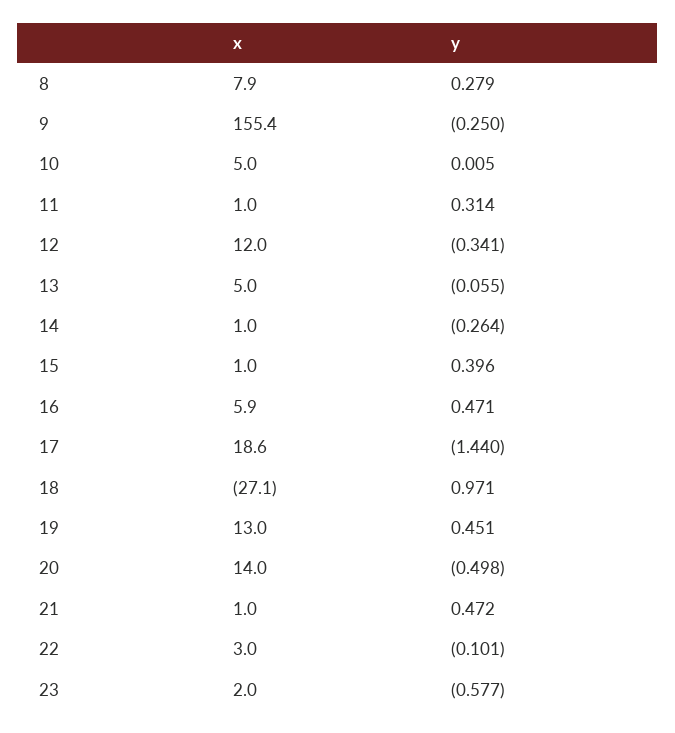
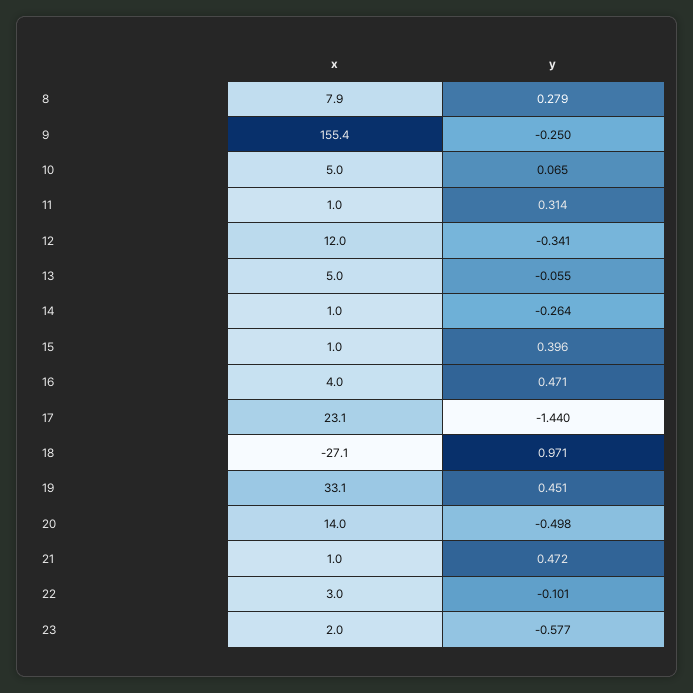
y, 10: 0.005 -> 0.065
x, 16: 5.9 -> 4
x, 17: 18.6 -> 23.1
x, 19: 13 -> 33.1

